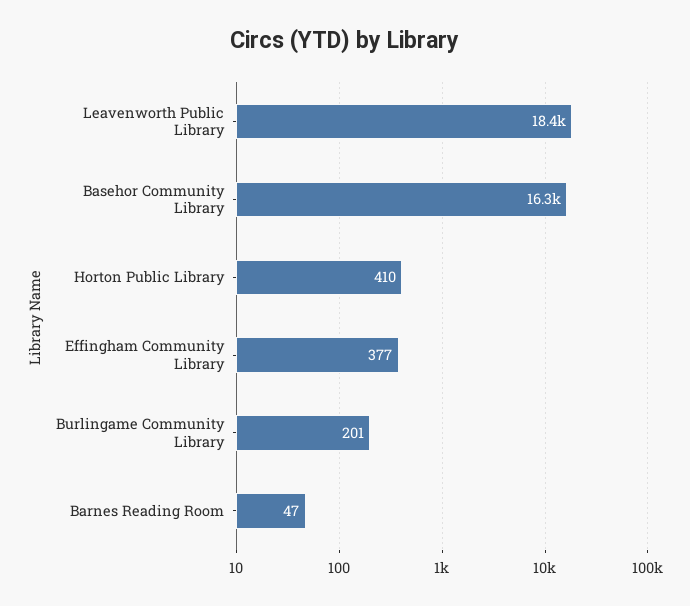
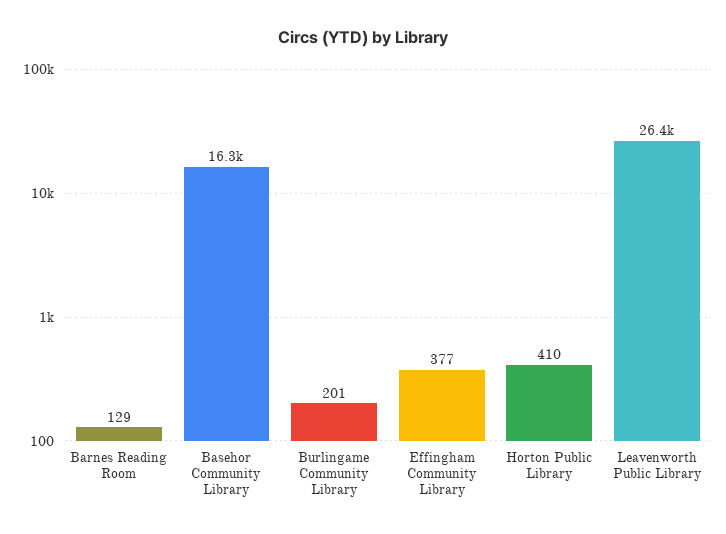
Leavenworth Public Library: 18400 -> 26400
Barnes Reading Room: 47 -> 129

